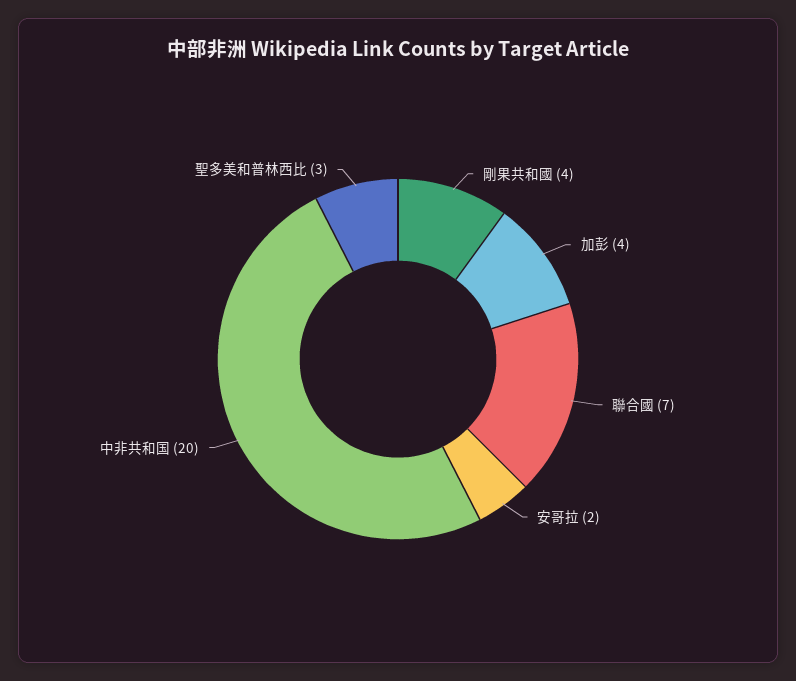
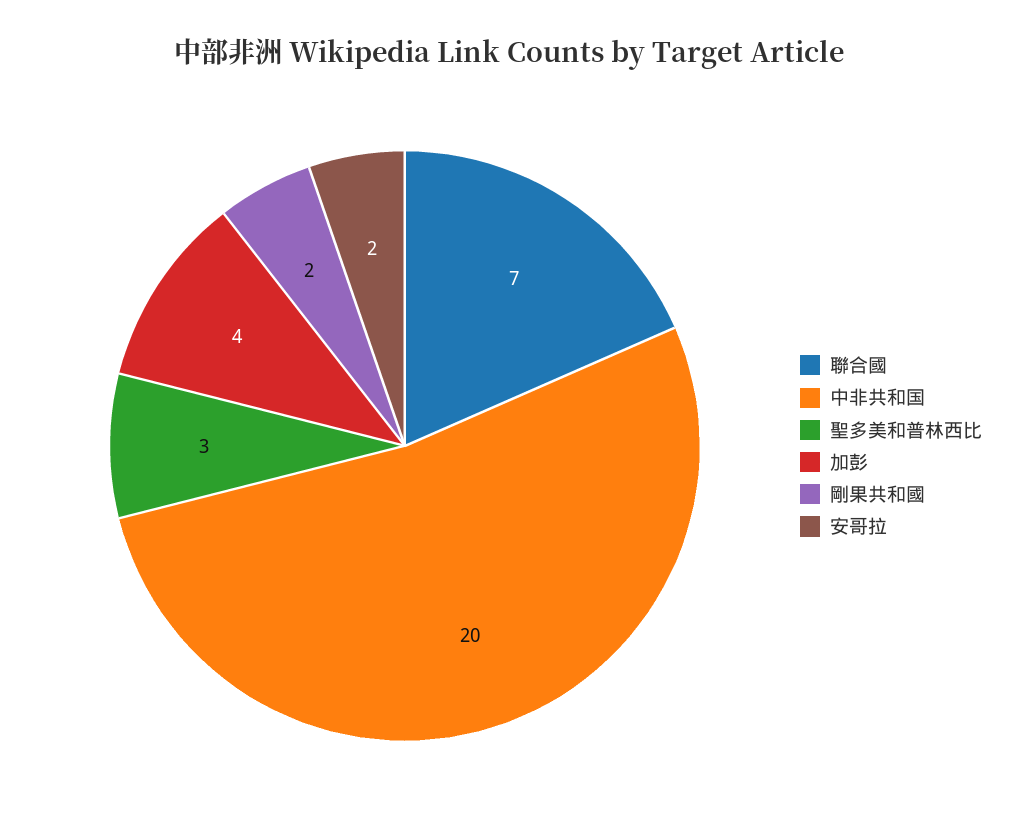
剛果共和國: 4 -> 2

